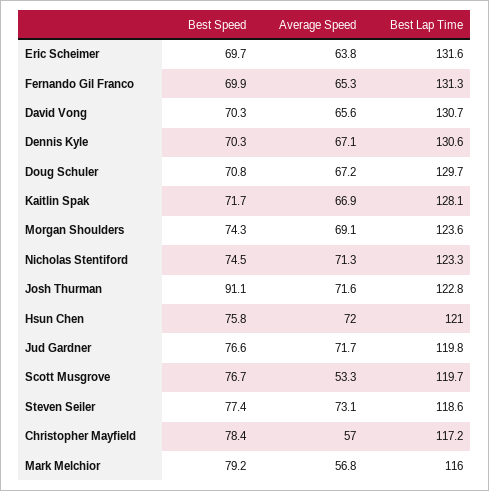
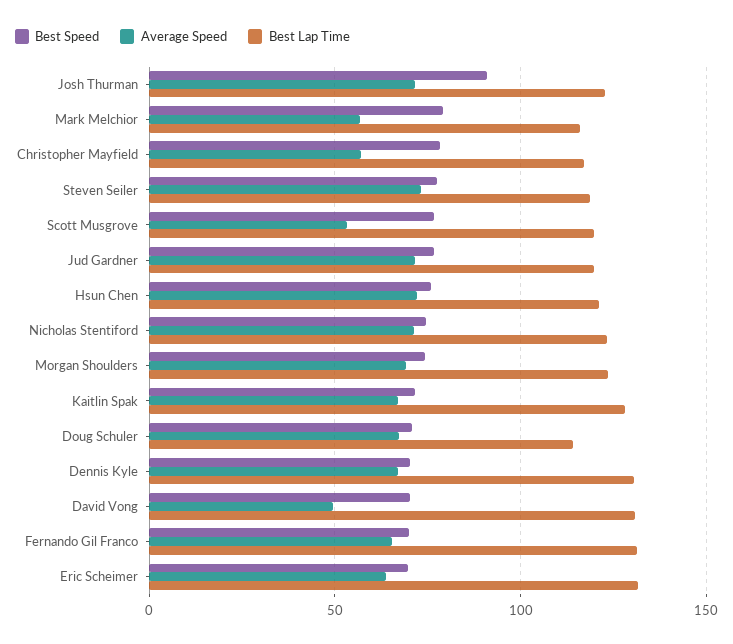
Average Speed, David Vong: 65.6 -> 50
Best Lap Time, Doug Schuler: 129.7 -> 115

